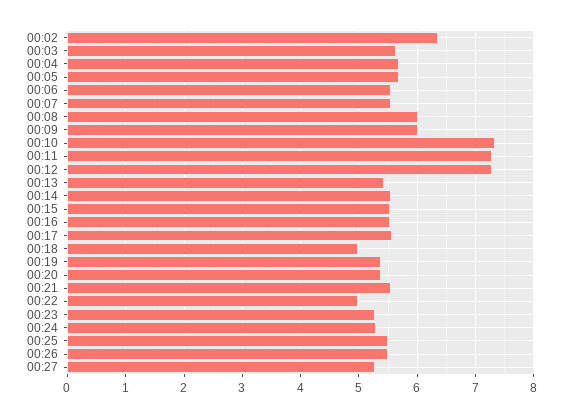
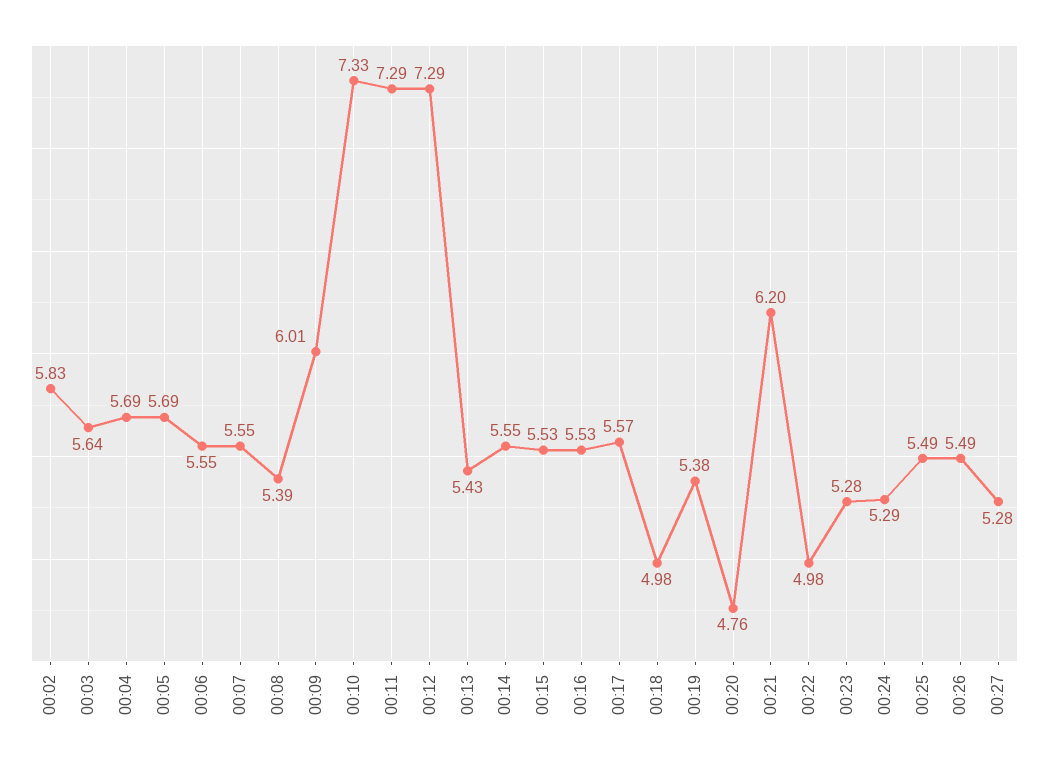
00:02: 6.4 -> 5.83
00:08: 6 -> 5.39
00:20: 5.4 -> 4.76
00:21: 5.6 -> 6.2

